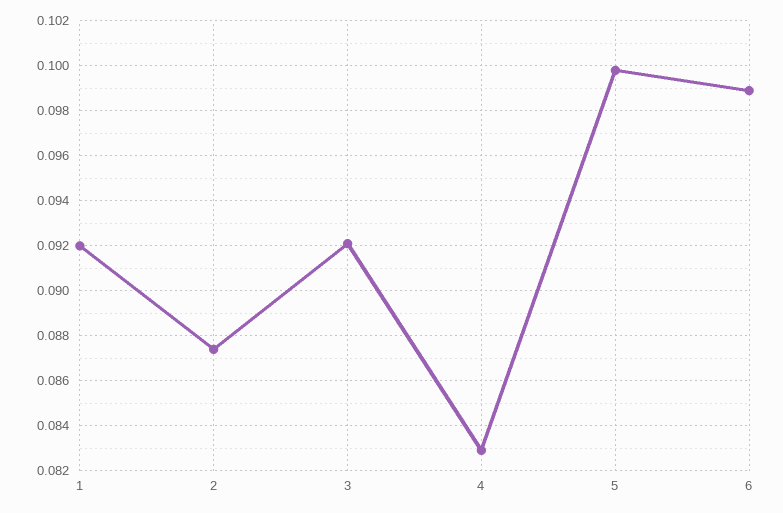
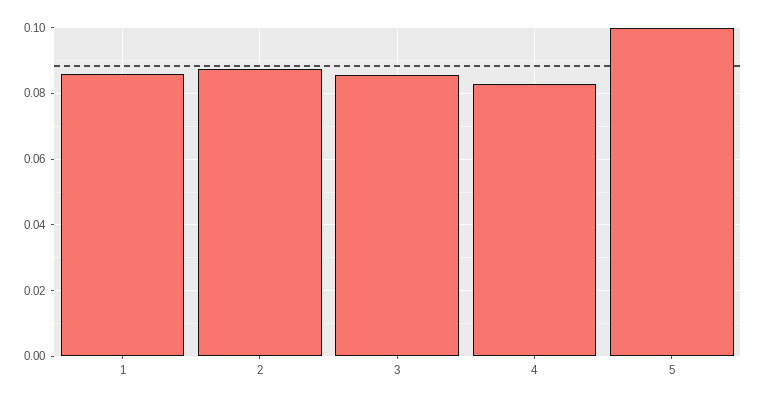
1: 0.092 -> 0.086
3: 0.092 -> 0.086
6: 0.099 -> none

